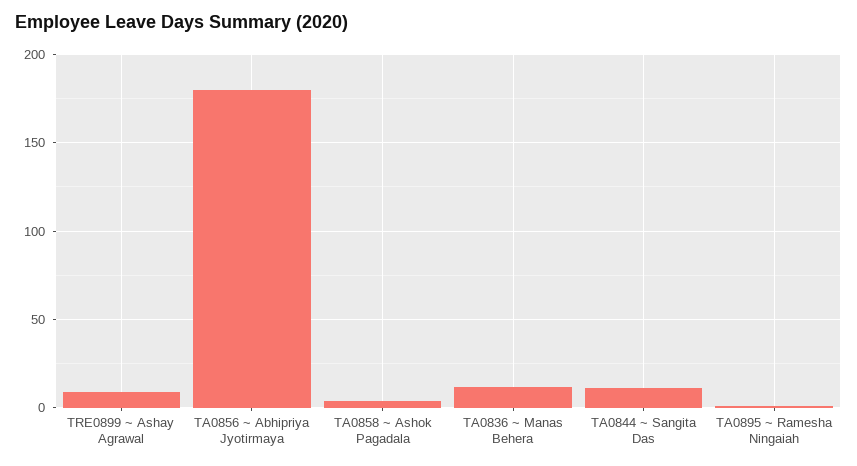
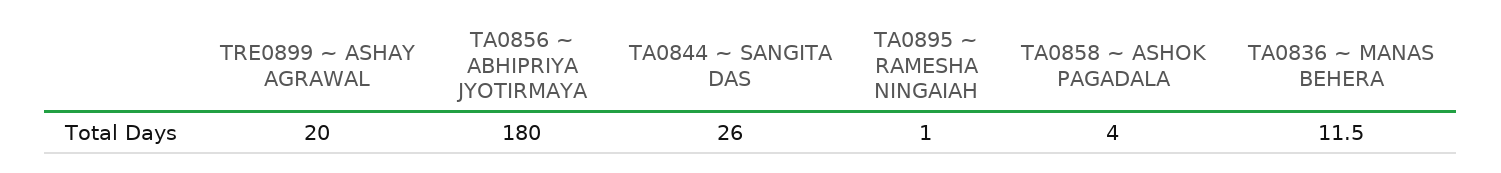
TRE0899 ~ Ashay Agrawal: 10 -> 20
TA0844 ~ Sangita Das: 10 -> 26

